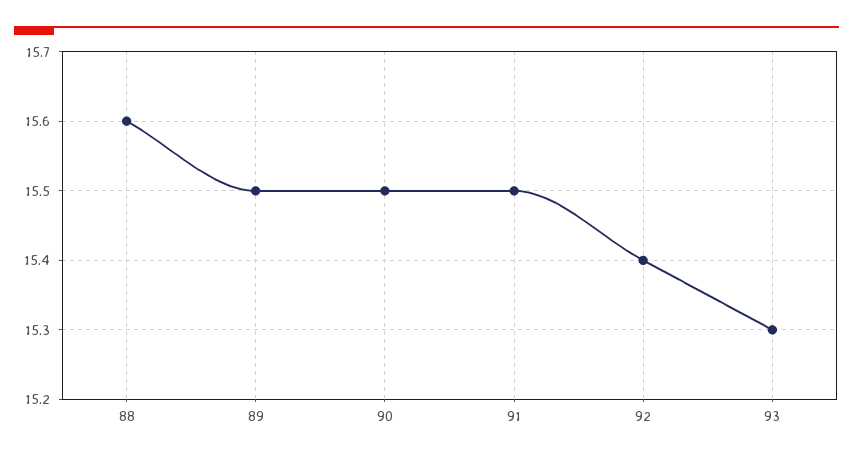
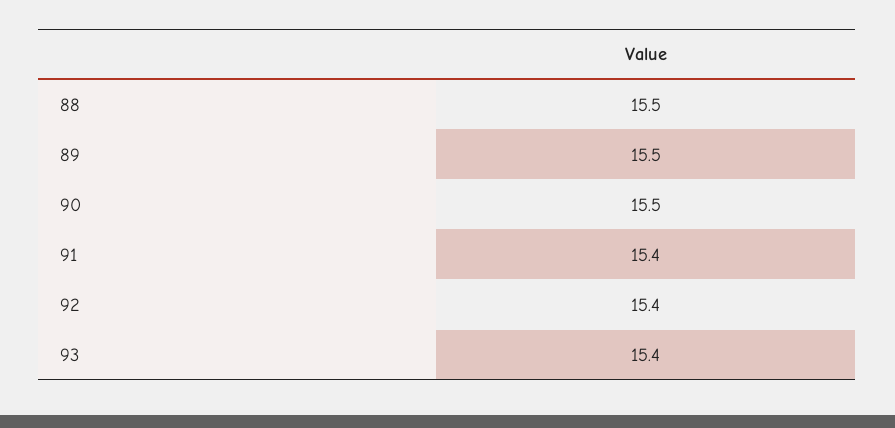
88: 15.6 -> 15.5
91: 15.5 -> 15.4
93: 15.3 -> 15.4

